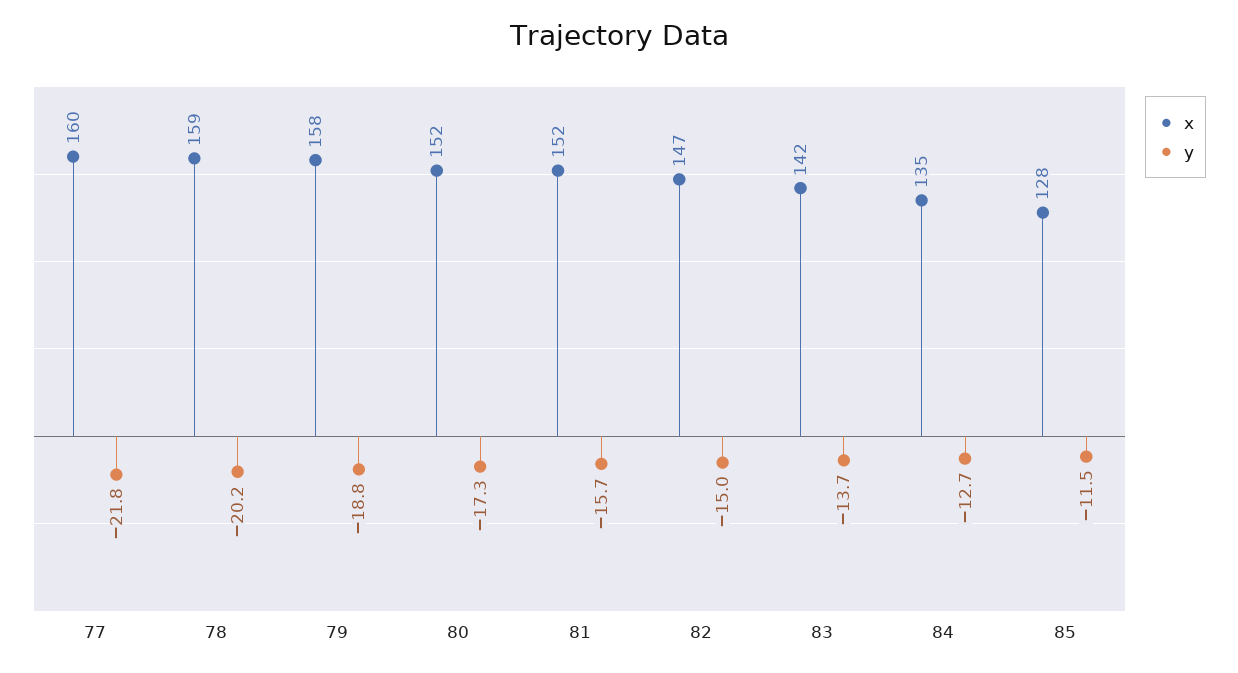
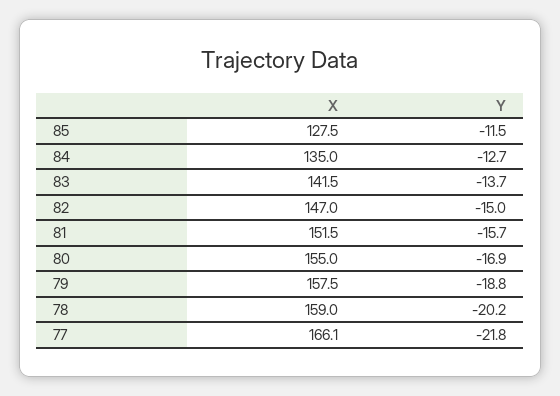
x, 77: 160 -> 166.1
x, 80: 152 -> 155
y, 80: -17.3 -> -16.9

